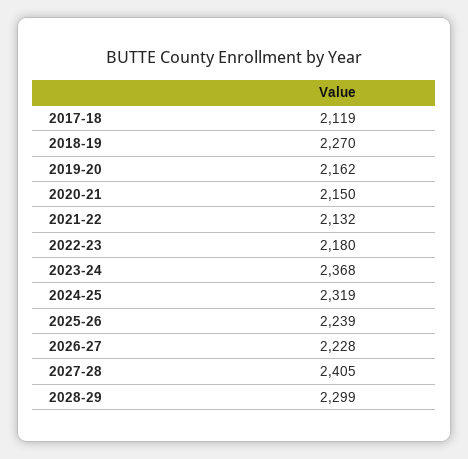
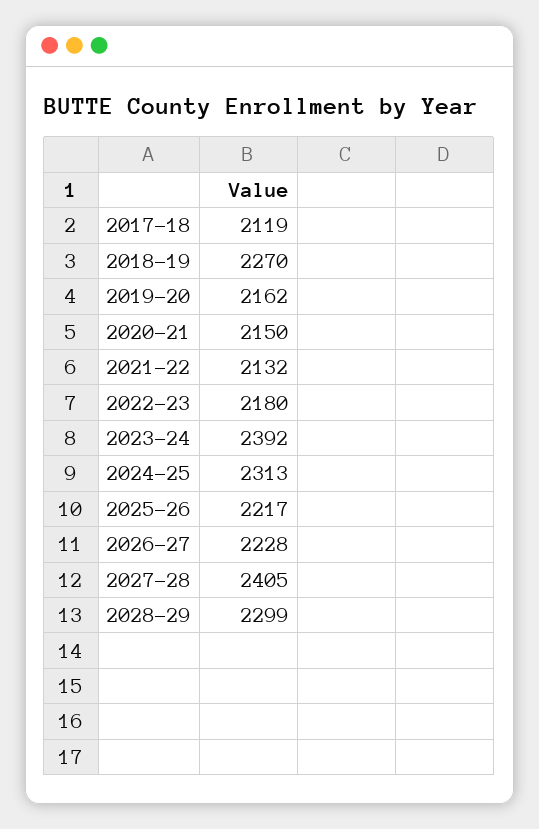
2023-24: 2368 -> 2392
2024-25: 2319 -> 2313
2025-26: 2239 -> 2217

